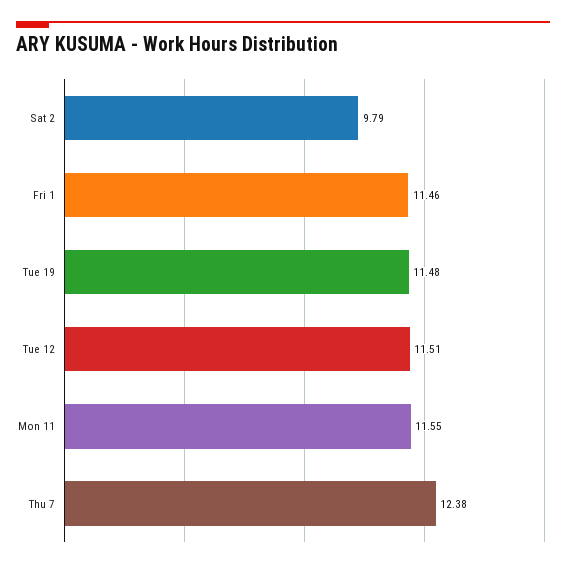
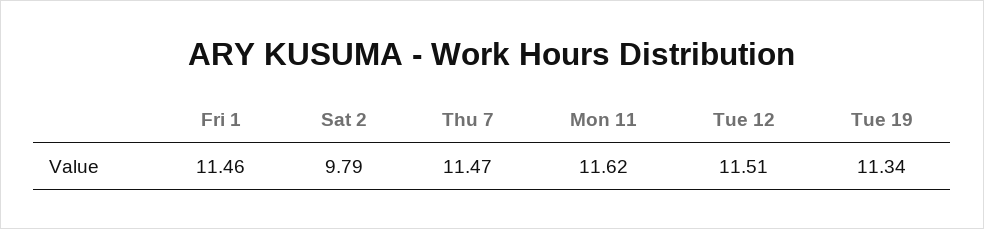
Tue 19: 11.48 -> 11.34
Mon 11: 11.55 -> 11.62
Thu 7: 12.38 -> 11.47

